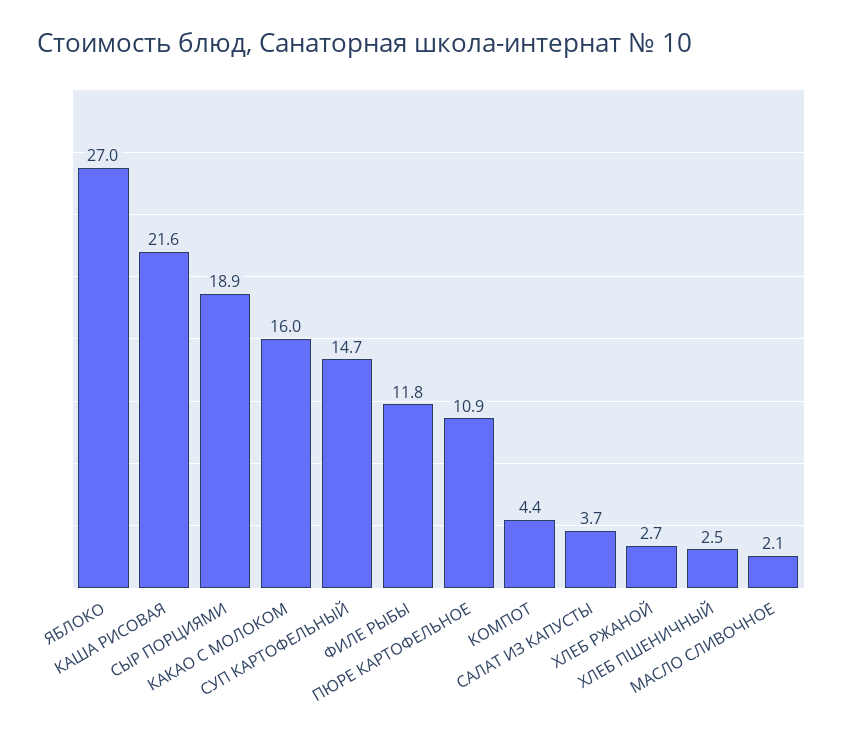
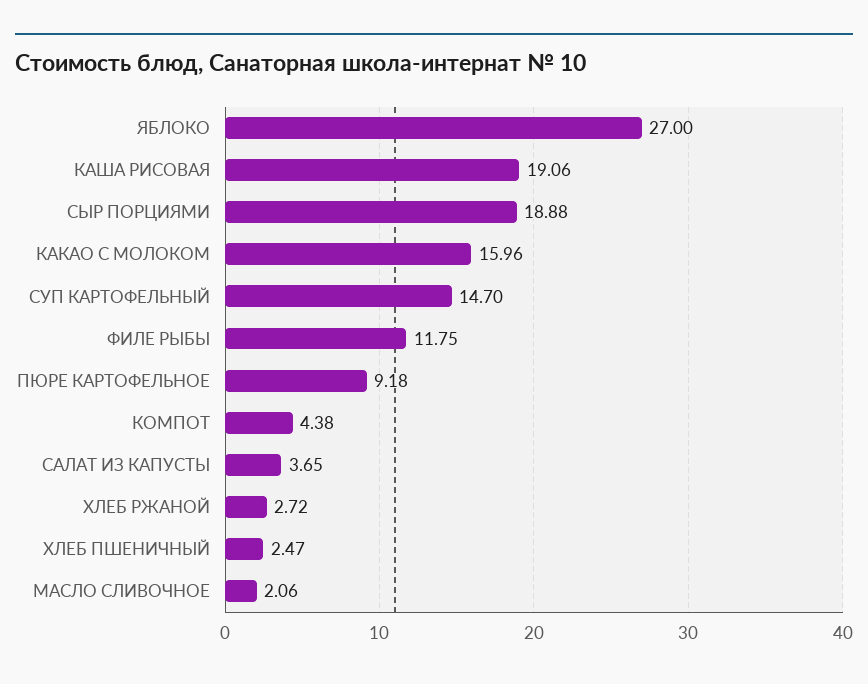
КАША РИСОВАЯ: 21.6 -> 19.06
ПЮРЕ КАРТОФЕЛЬНОЕ: 10.9 -> 9.18

